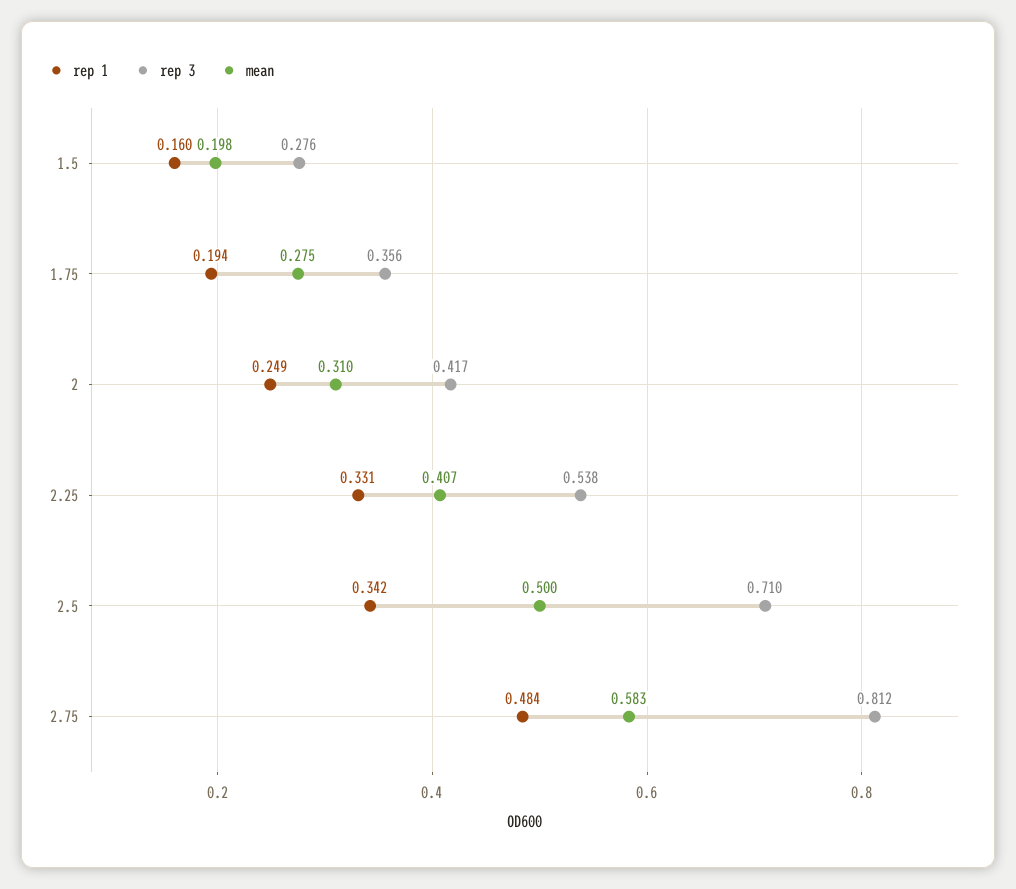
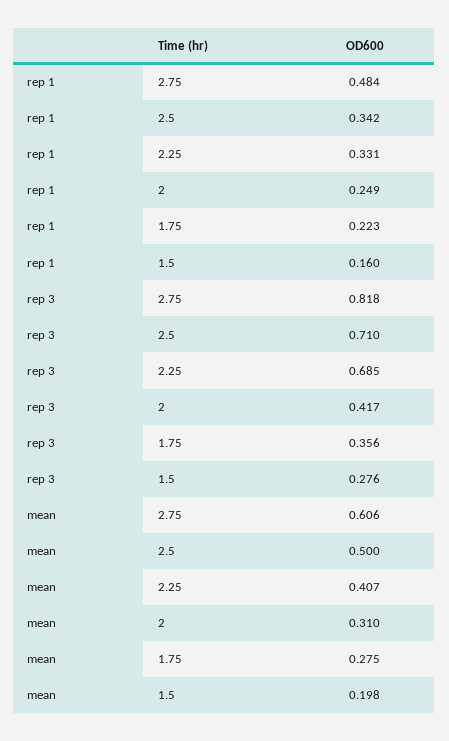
rep 1, 1.75: 0.194 -> 0.223
rep 3, 2.25: 0.538 -> 0.685
rep 3, 2.75: 0.812 -> 0.818
mean, 2.75: 0.583 -> 0.606

